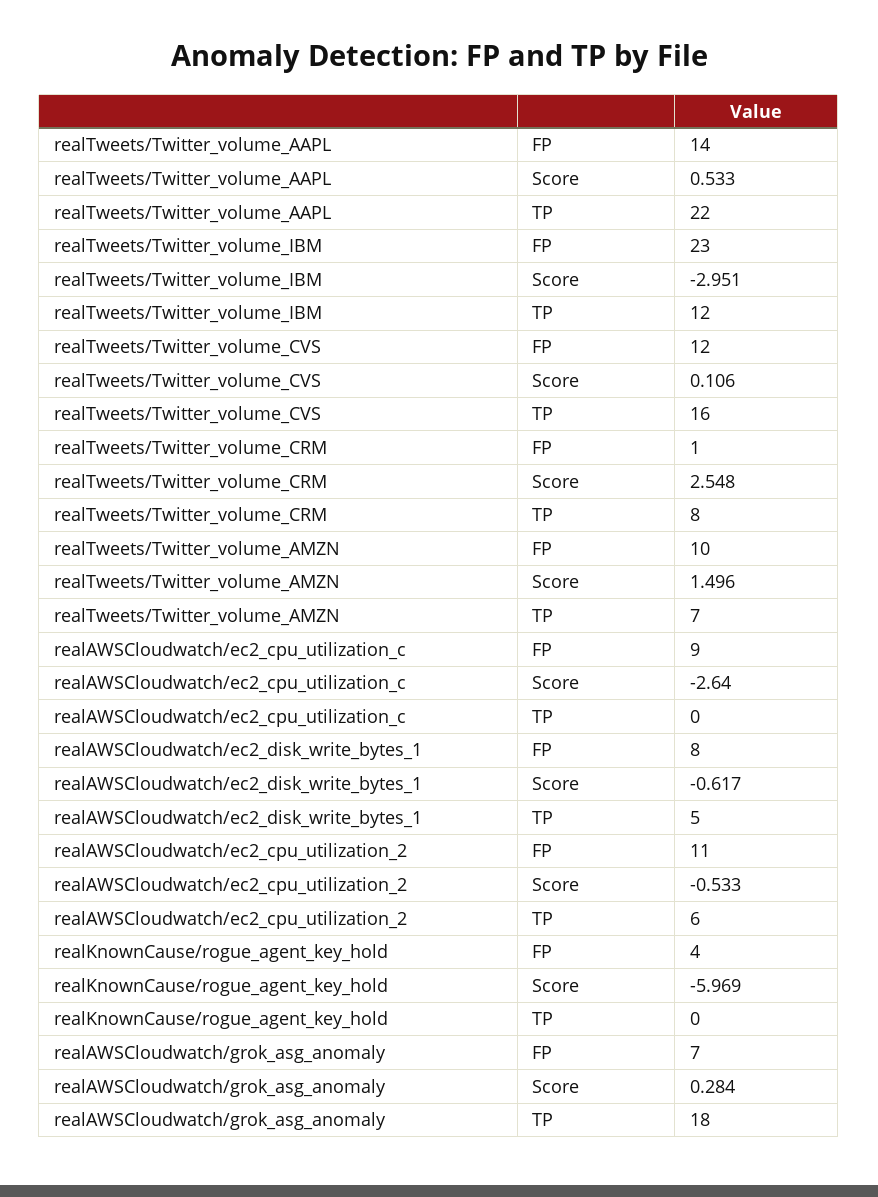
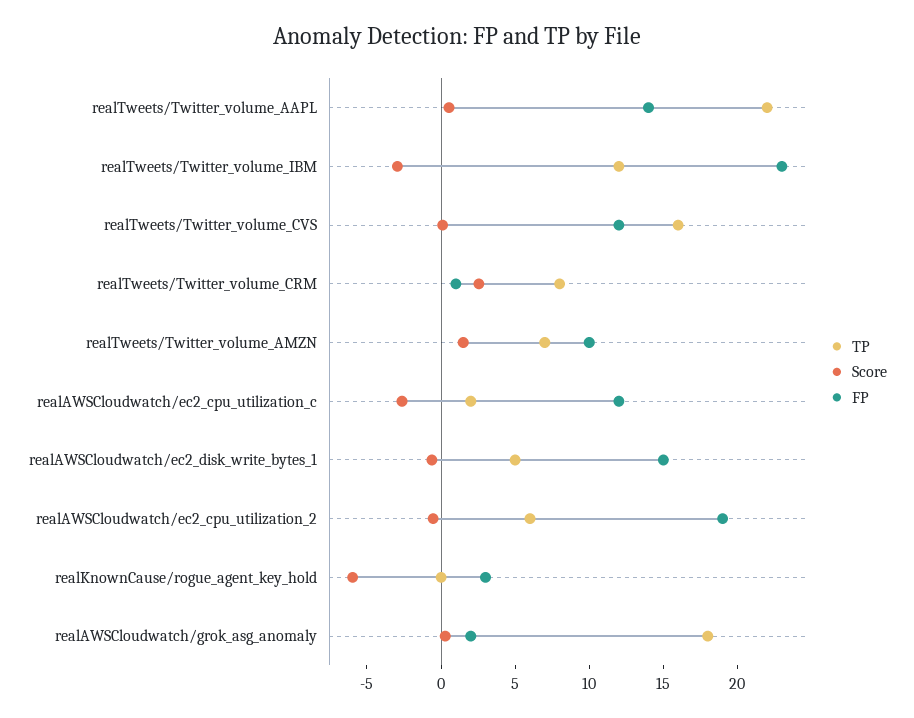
FP, realAWSCloudwatch/ec2_cpu_utilization_c: 9 -> 12
TP, realAWSCloudwatch/ec2_cpu_utilization_c: 0 -> 2
FP, realAWSCloudwatch/ec2_disk_write_bytes_1: 8 -> 15
FP, realAWSCloudwatch/ec2_cpu_utilization_2: 11 -> 19
FP, realKnownCause/rogue_agent_key_hold: 4 -> 3
FP, realAWSCloudwatch/grok_asg_anomaly: 7 -> 2

